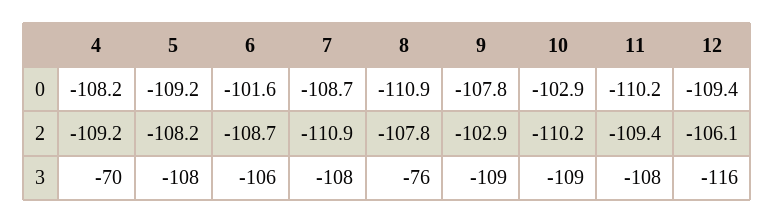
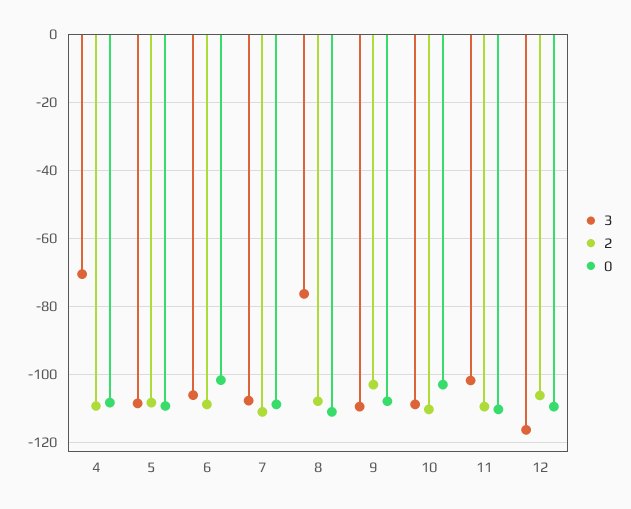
3, 11: -108 -> -102

